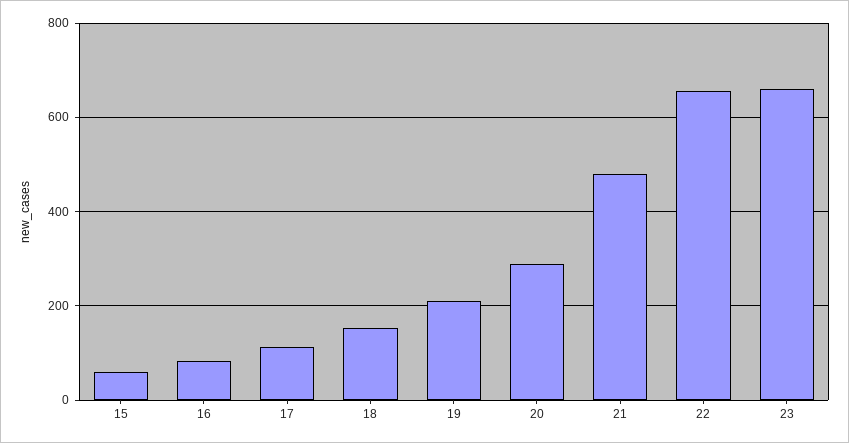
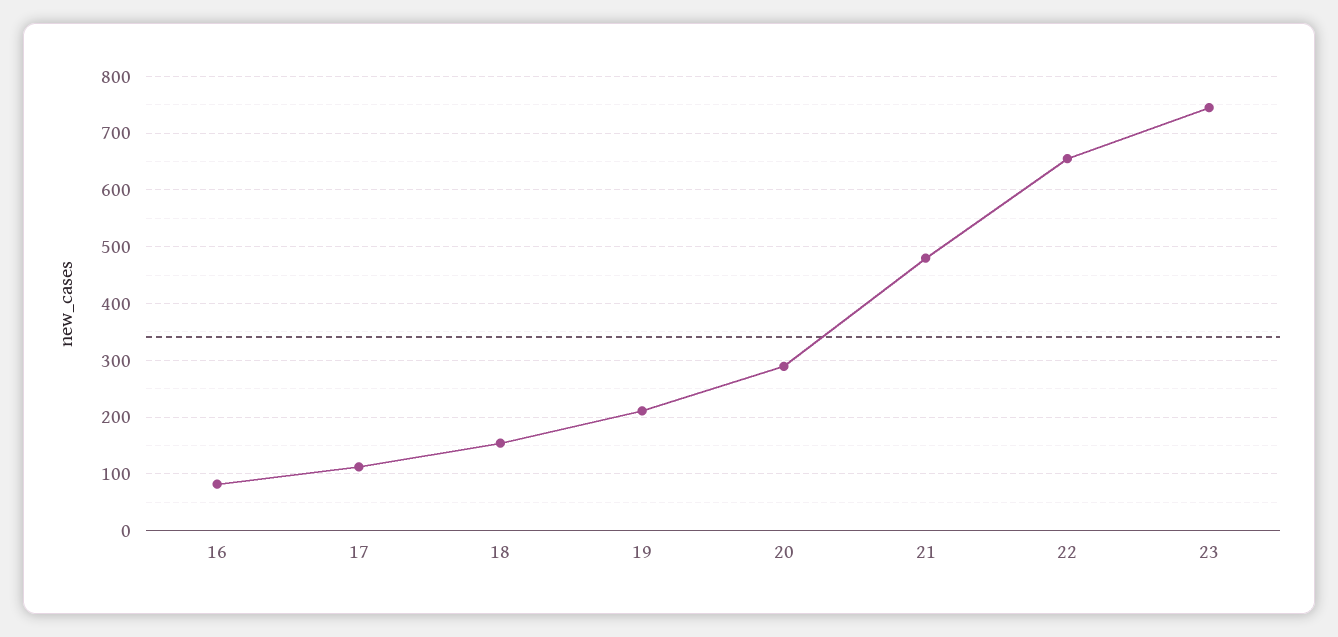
15: 60 -> none
23: 660 -> 740

